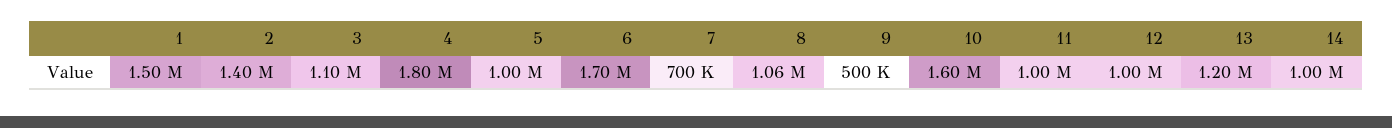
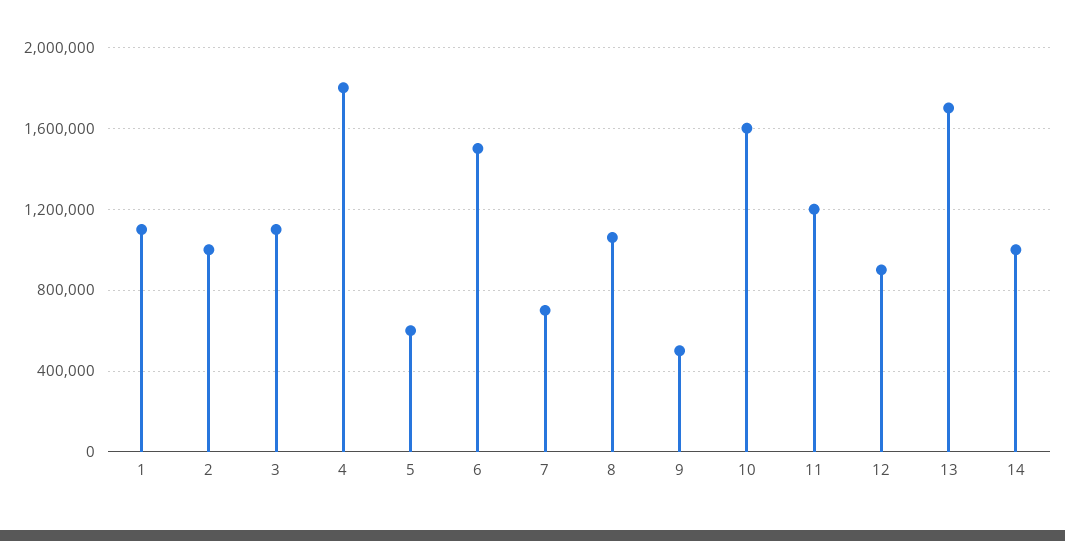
1: 1500000 -> 1100000
2: 1400000 -> 1000000
5: 1000000 -> 600000
6: 1700000 -> 1500000
11: 1000000 -> 1200000
12: 1000000 -> 900000
13: 1200000 -> 1700000

